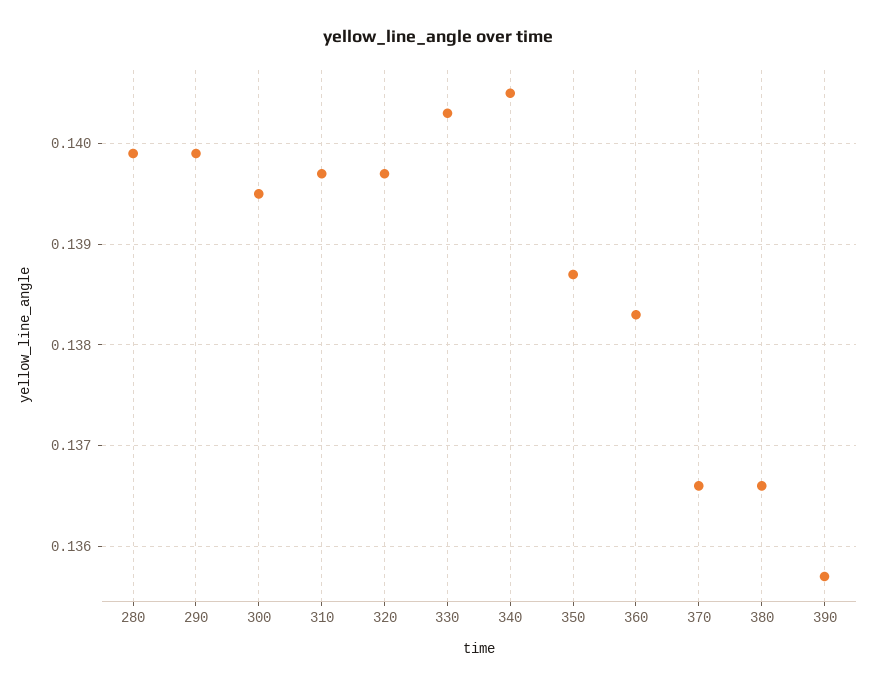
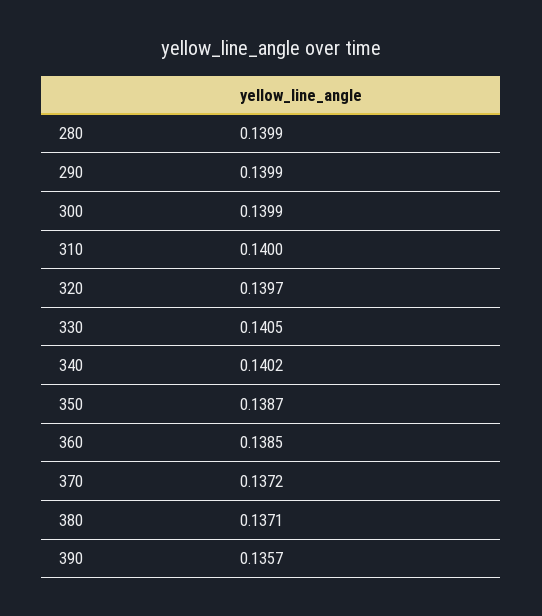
300: 0.1395 -> 0.1399
310: 0.1397 -> 0.14
330: 0.1403 -> 0.1405
340: 0.1405 -> 0.1402
360: 0.1383 -> 0.1385
370: 0.1366 -> 0.1372
380: 0.1366 -> 0.1371

